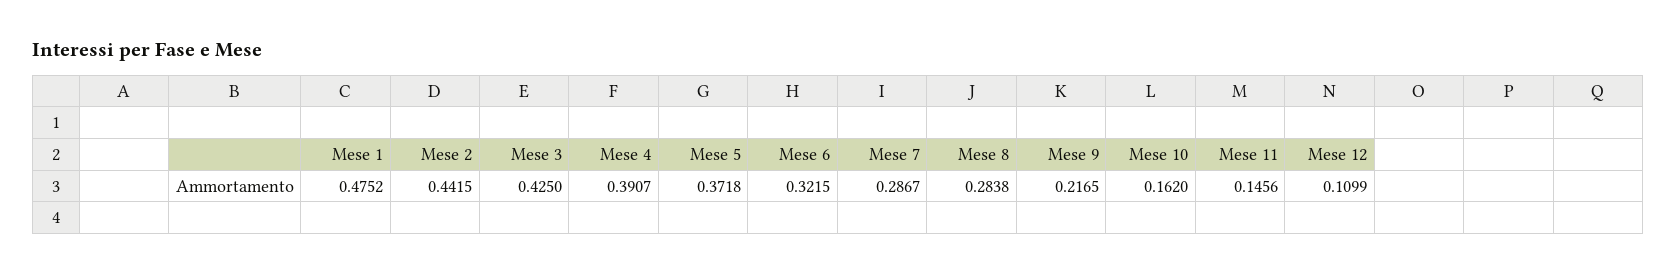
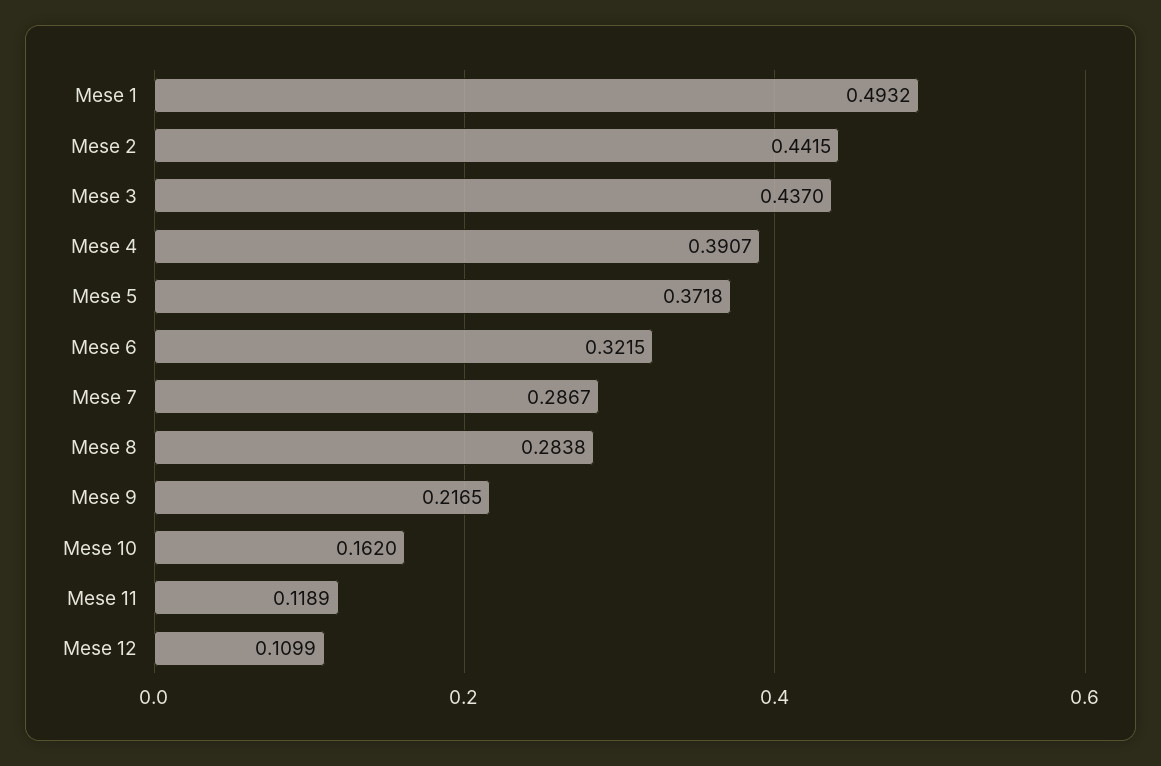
Mese 1: 0.4752 -> 0.4932
Mese 3: 0.425 -> 0.437
Mese 11: 0.1456 -> 0.1189

